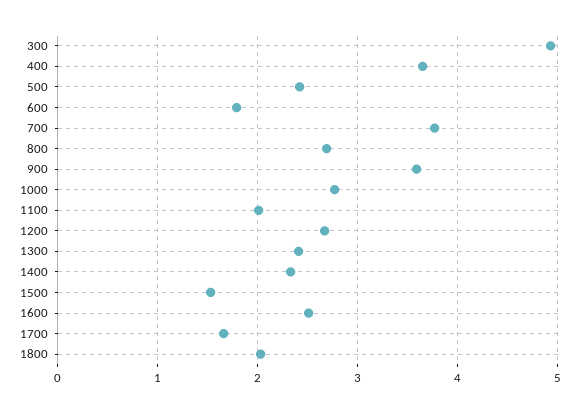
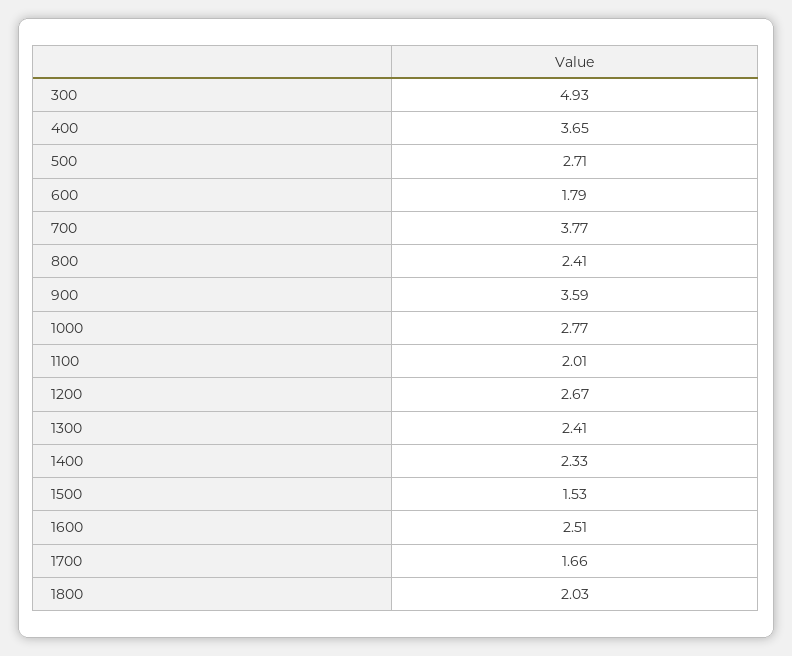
500: 2.4 -> 2.71
800: 2.7 -> 2.41

